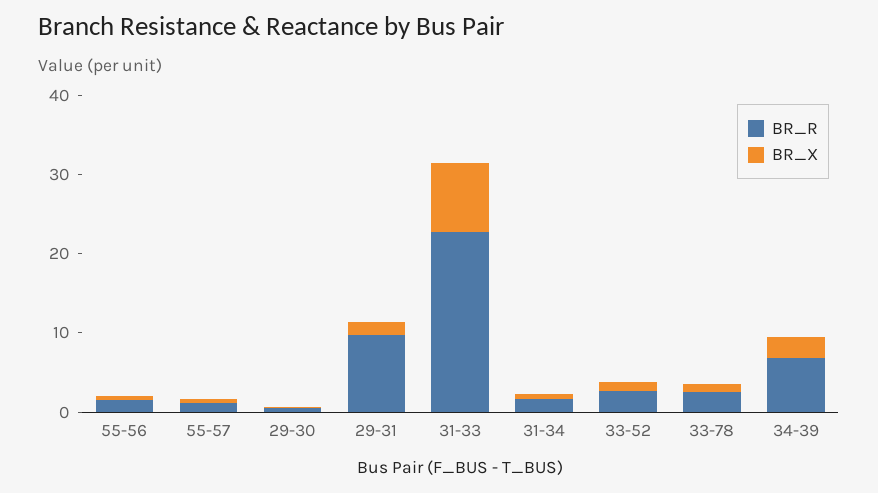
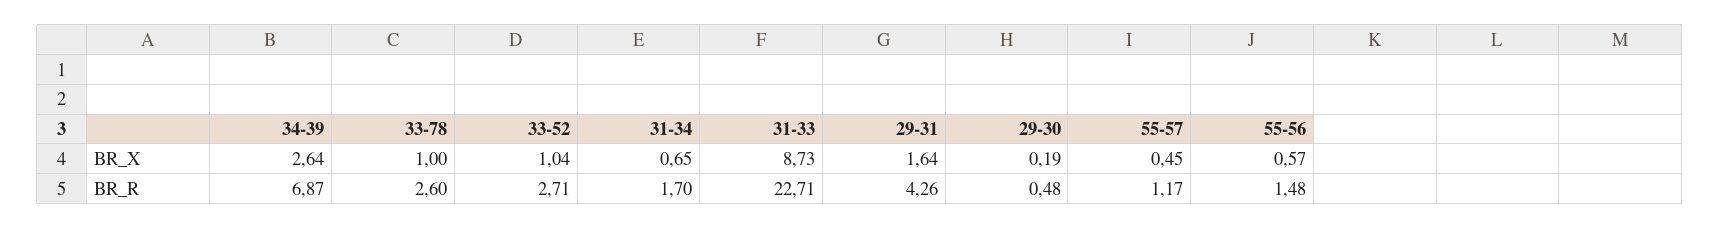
BR_R, 29-31: 10 -> 4.26

